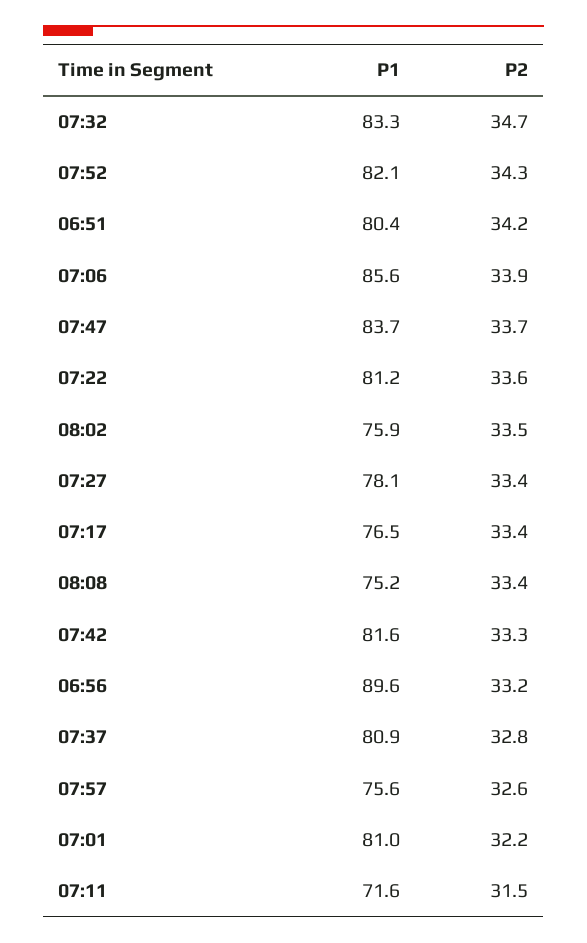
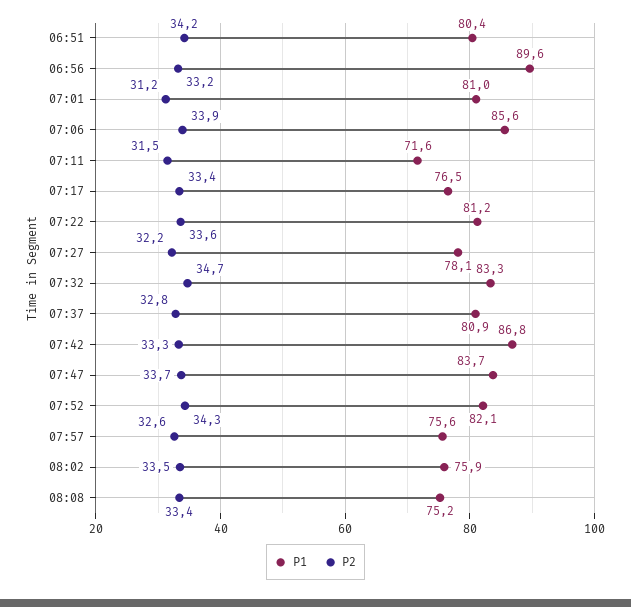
P2, 07:27: 33.4 -> 32.2
P1, 07:42: 81.6 -> 86.8
P2, 07:01: 32.2 -> 31.2

